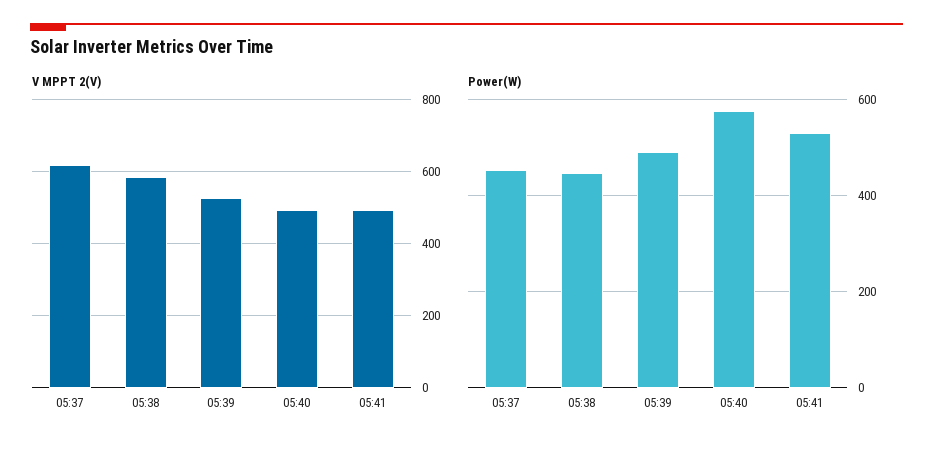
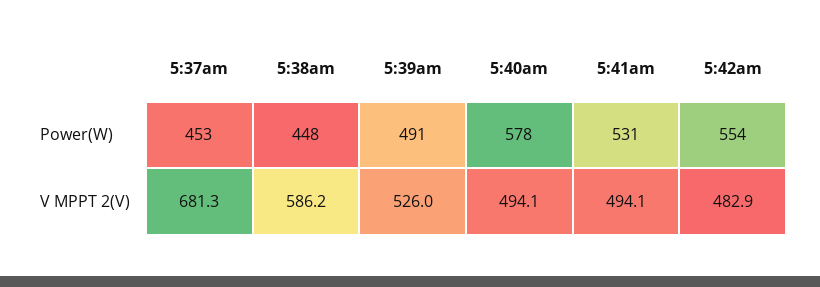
V MPPT 2(V), 05:37: 620 -> 681.3
Power(W), 5:42am: none -> 554
V MPPT 2(V), 5:42am: none -> 482.9

